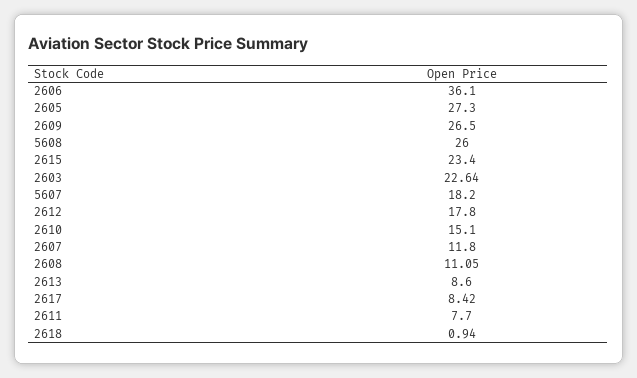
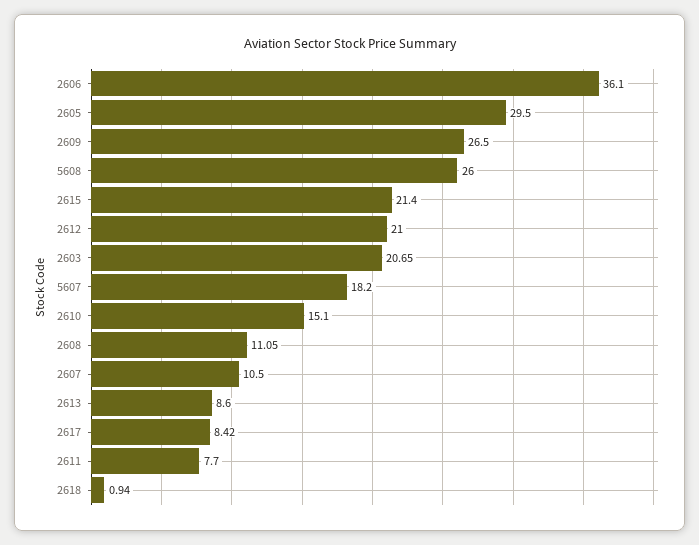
2605: 27.3 -> 29.5
2615: 23.4 -> 21.4
2603: 22.64 -> 20.65
2612: 17.8 -> 21
2607: 11.8 -> 10.5

